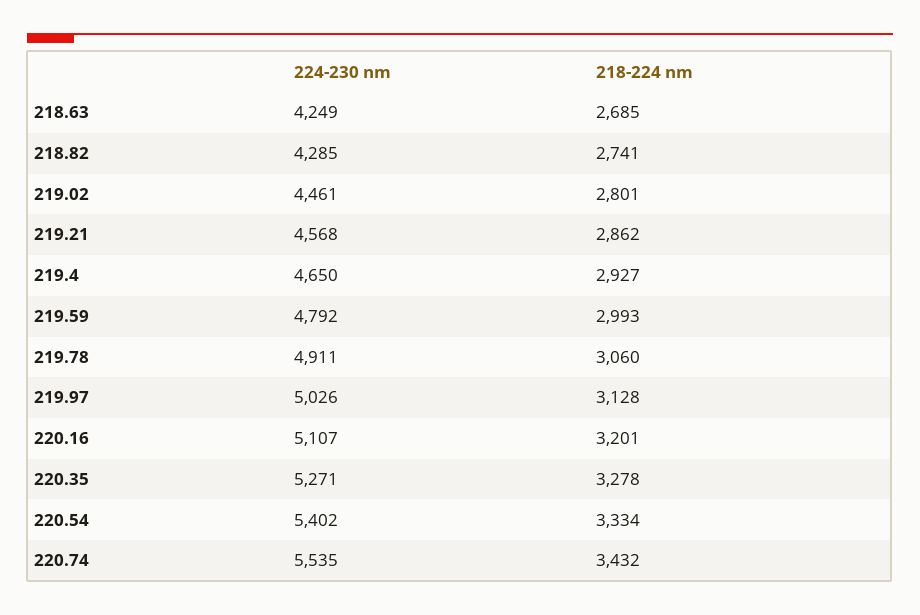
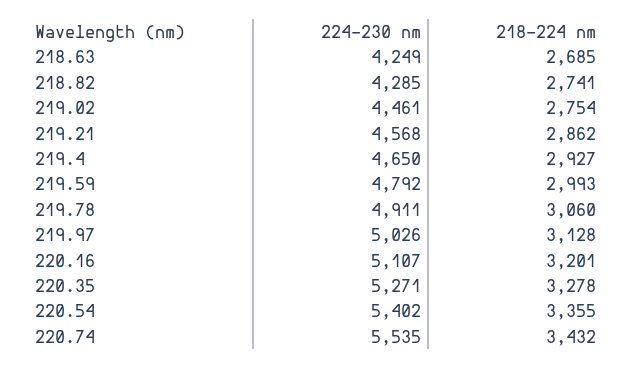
218-224 nm, 219.02: 2801 -> 2754
218-224 nm, 220.54: 3334 -> 3355

